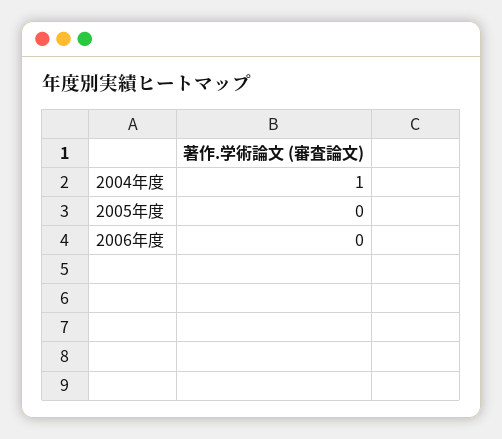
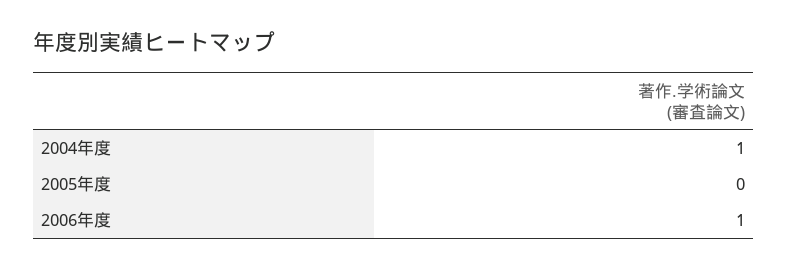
2006年度: 0 -> 1

